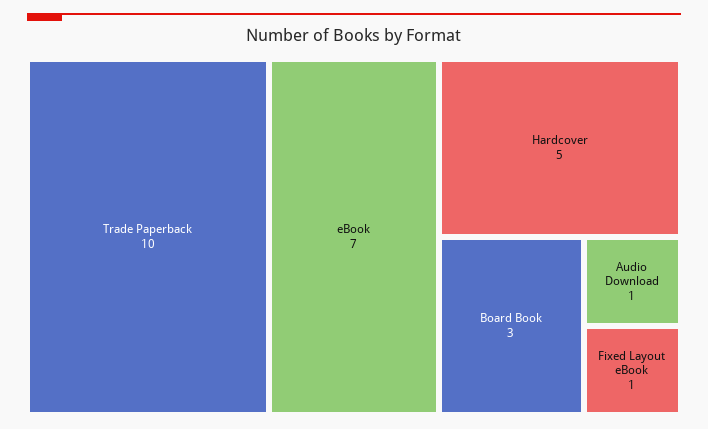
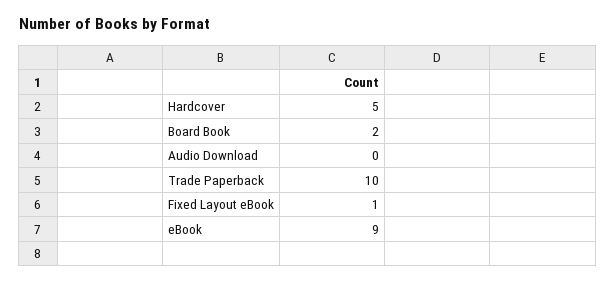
eBook: 7 -> 9
Board Book: 3 -> 2
Audio Download: 1 -> 0

